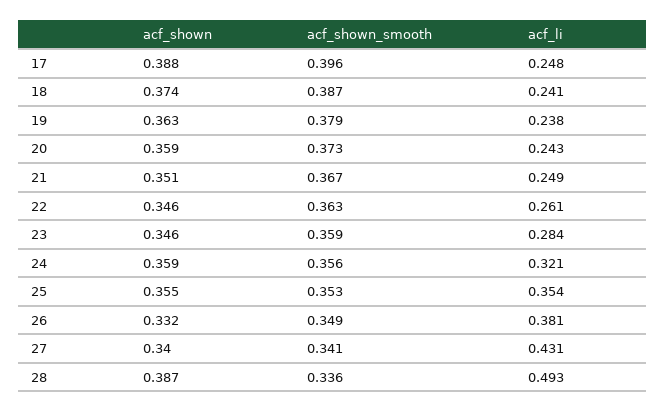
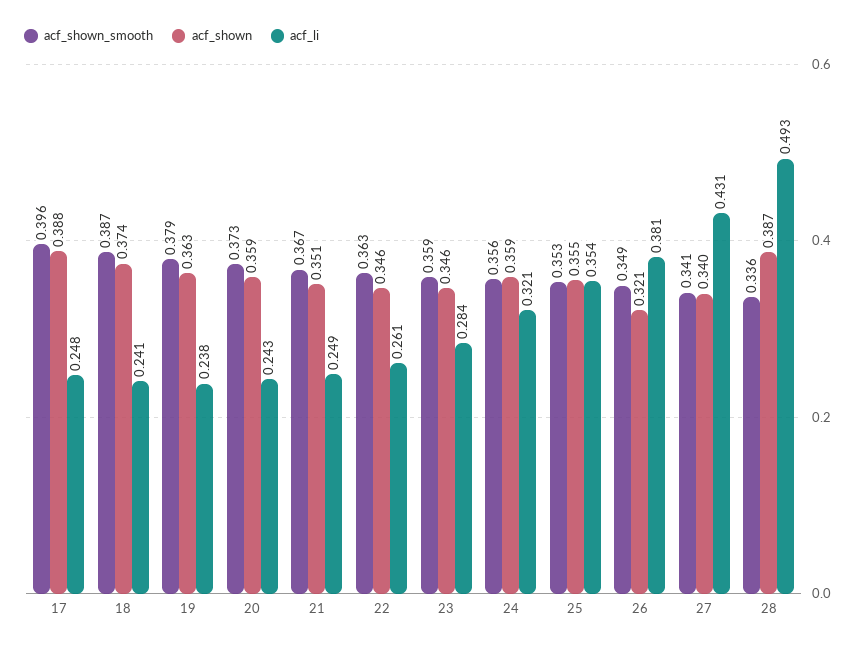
acf_shown, 26: 0.332 -> 0.321

